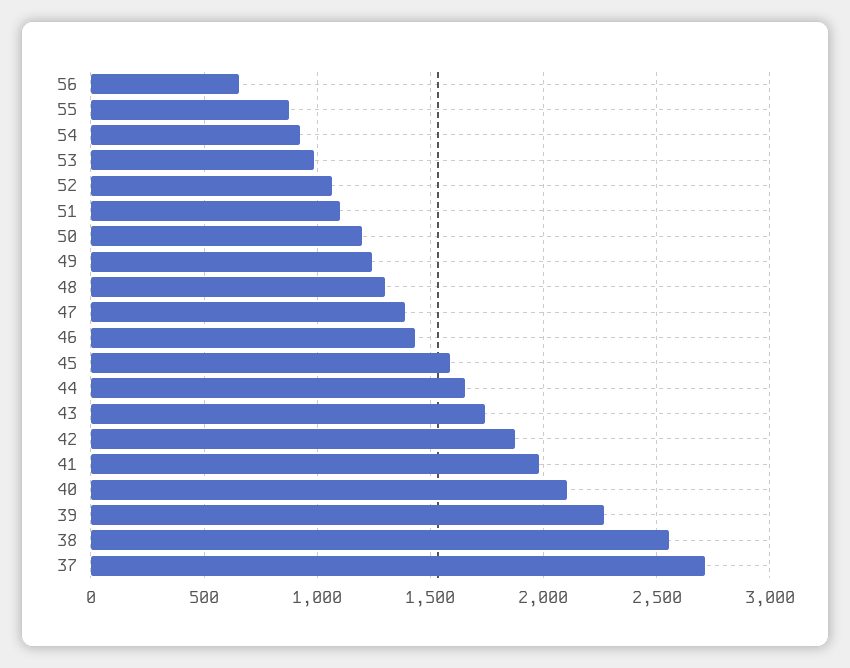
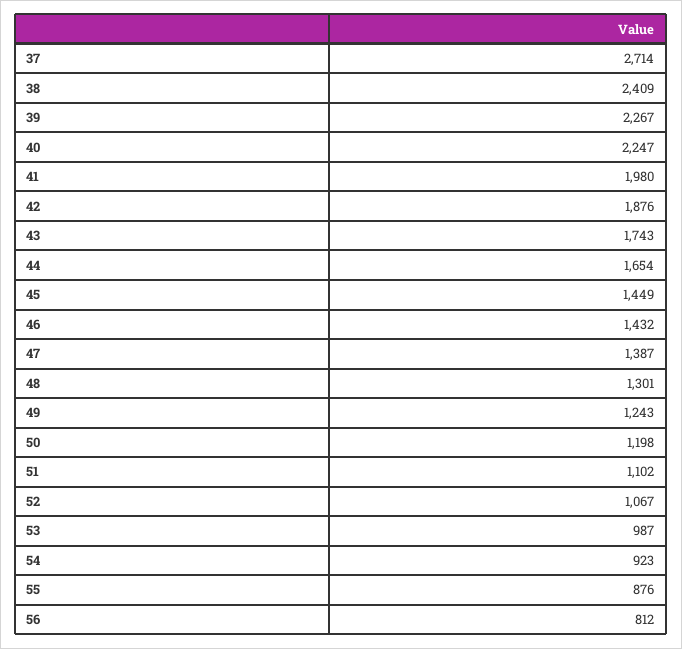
56: 650 -> 812
45: 1600 -> 1449
40: 2100 -> 2247
38: 2550 -> 2409

